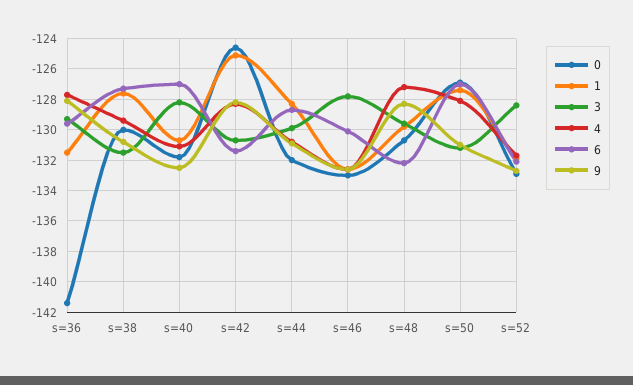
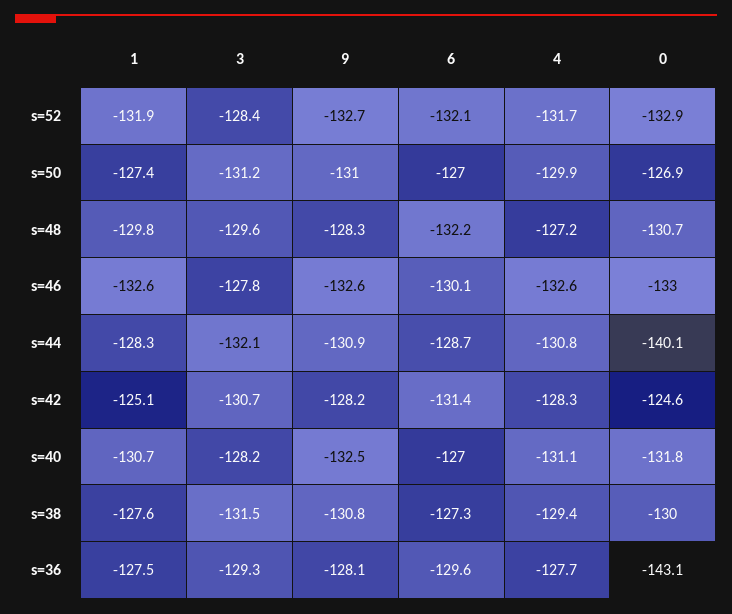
0, s=36: -141.5 -> -143.1
1, s=36: -131.5 -> -127.5
0, s=44: -132 -> -140.1
3, s=44: -130 -> -132.1
4, s=50: -128 -> -129.9

